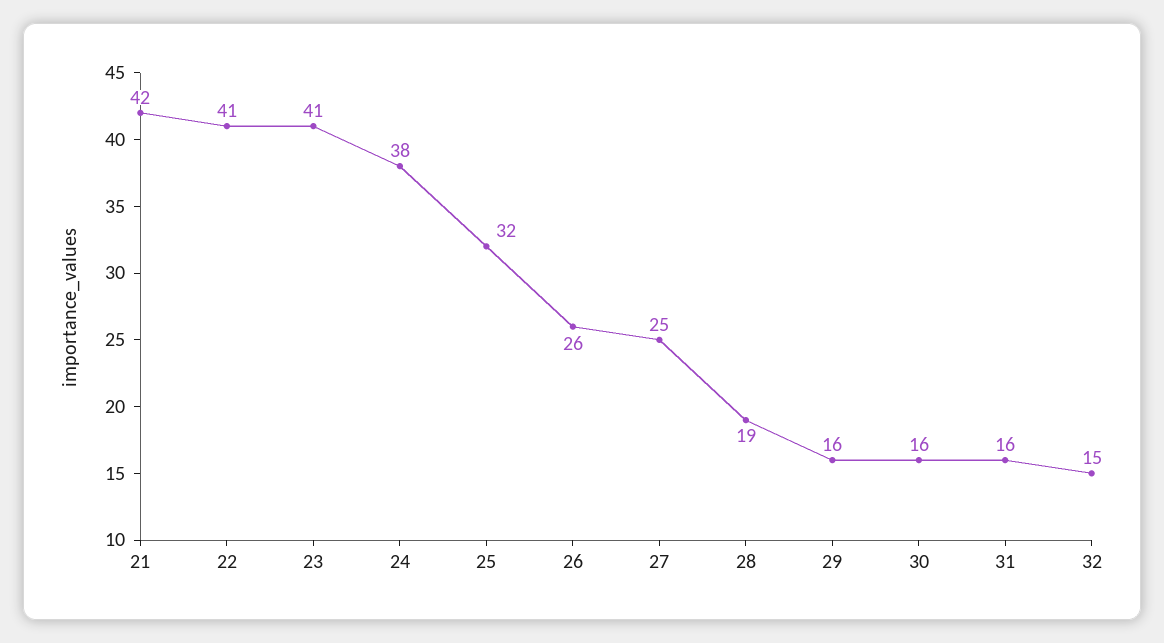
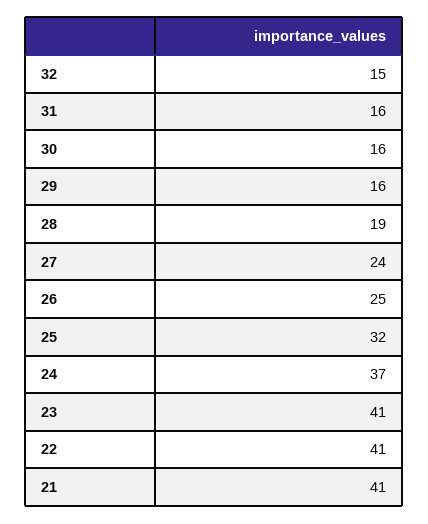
21: 42 -> 41
24: 38 -> 37
26: 26 -> 25
27: 25 -> 24

